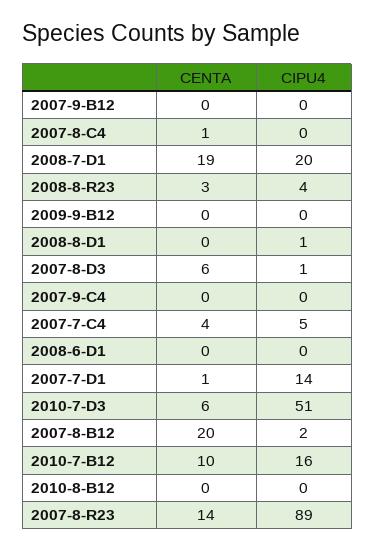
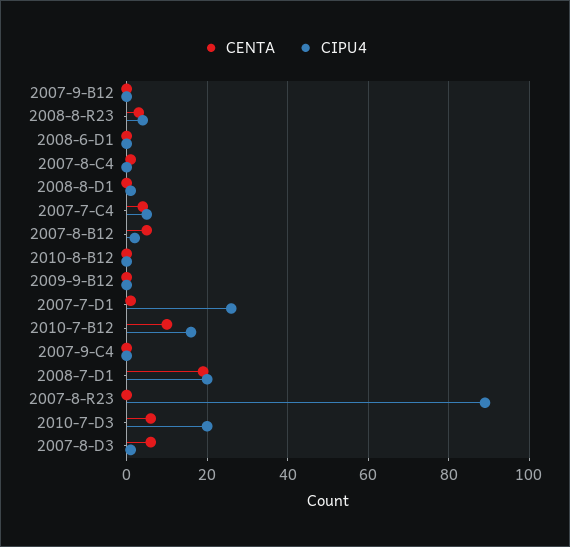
CIPU4, 2007-7-D1: 14 -> 25
CIPU4, 2010-7-D3: 51 -> 20
CENTA, 2007-8-B12: 20 -> 5
CENTA, 2007-8-R23: 14 -> 0

